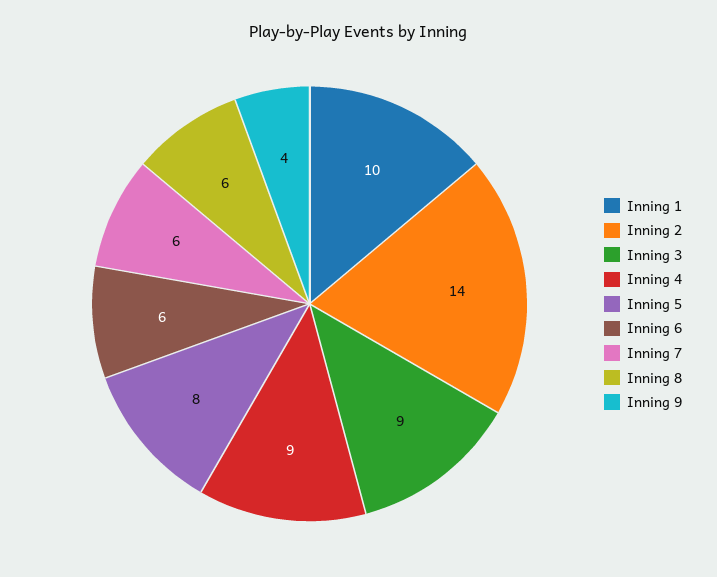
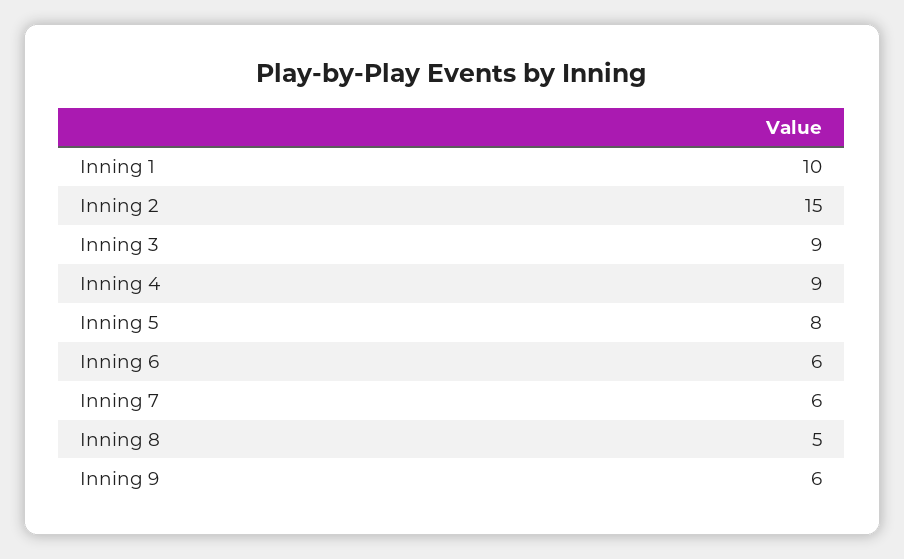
Inning 2: 14 -> 15
Inning 8: 6 -> 5
Inning 9: 4 -> 6

